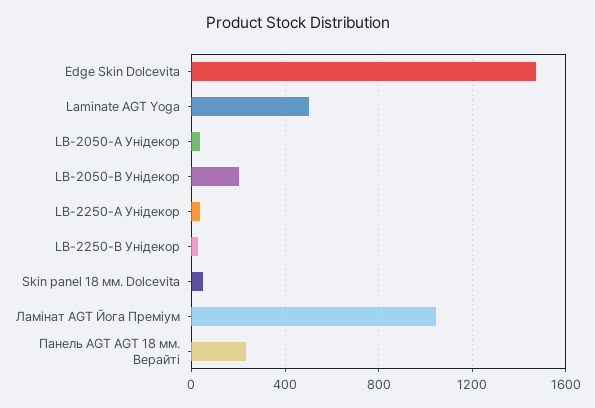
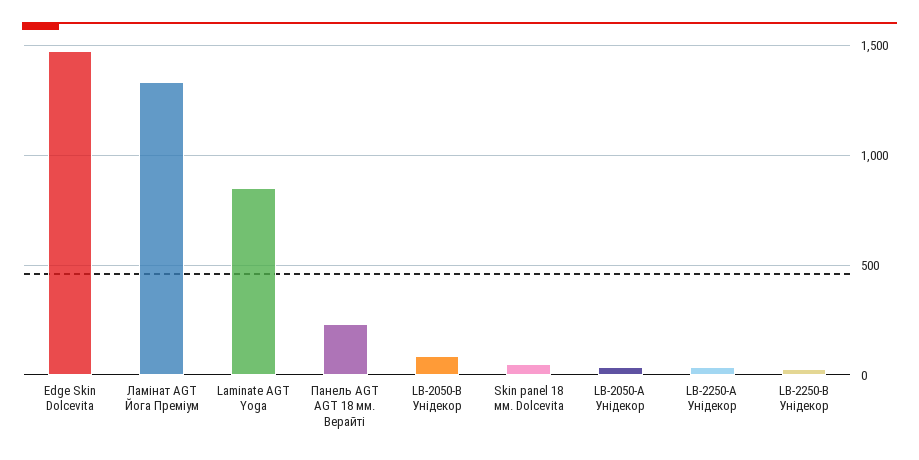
Laminate AGT Yoga: 500 -> 850
LB-2050-В Унідекор: 200 -> 100
Ламінат AGT Йога Преміум: 1050 -> 1350

